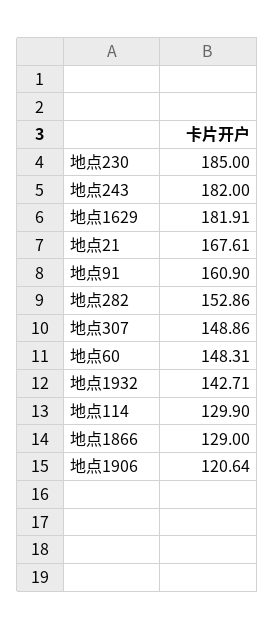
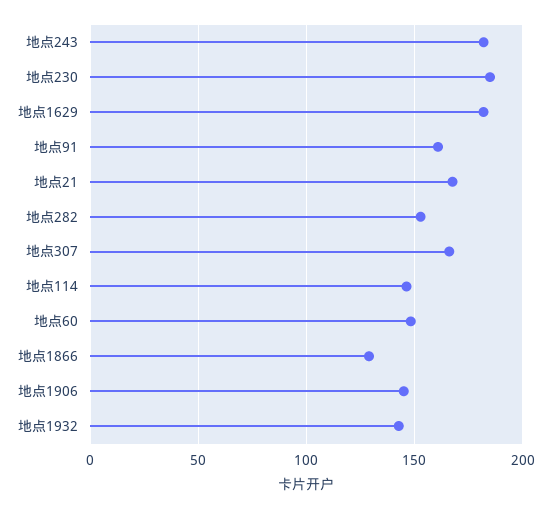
地点307: 148.86 -> 165
地点114: 129.9 -> 145
地点1906: 120.64 -> 145

